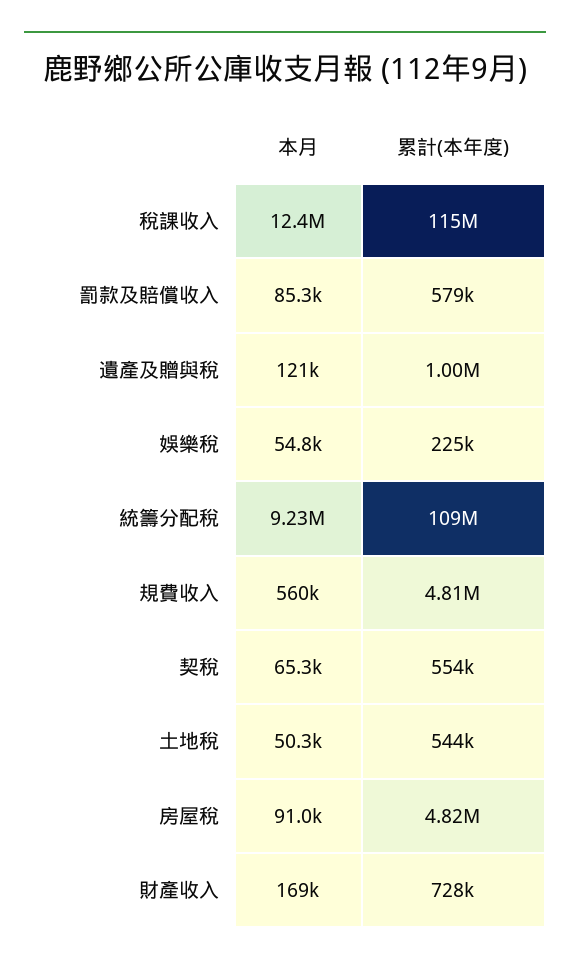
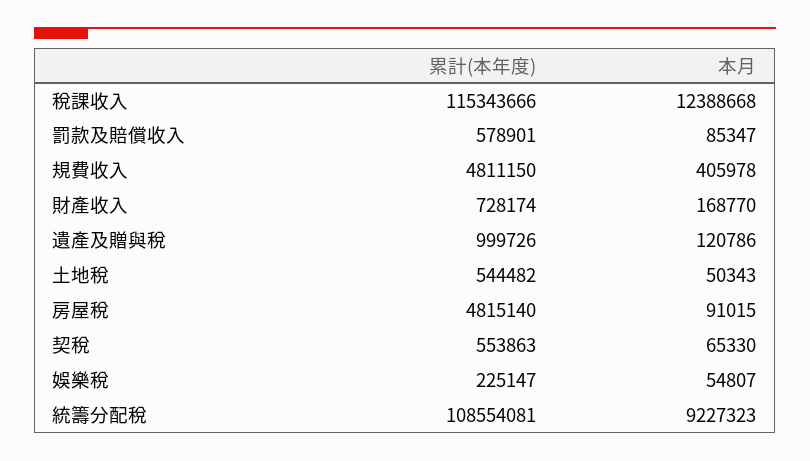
本月, 規費收入: 560000 -> 405978

